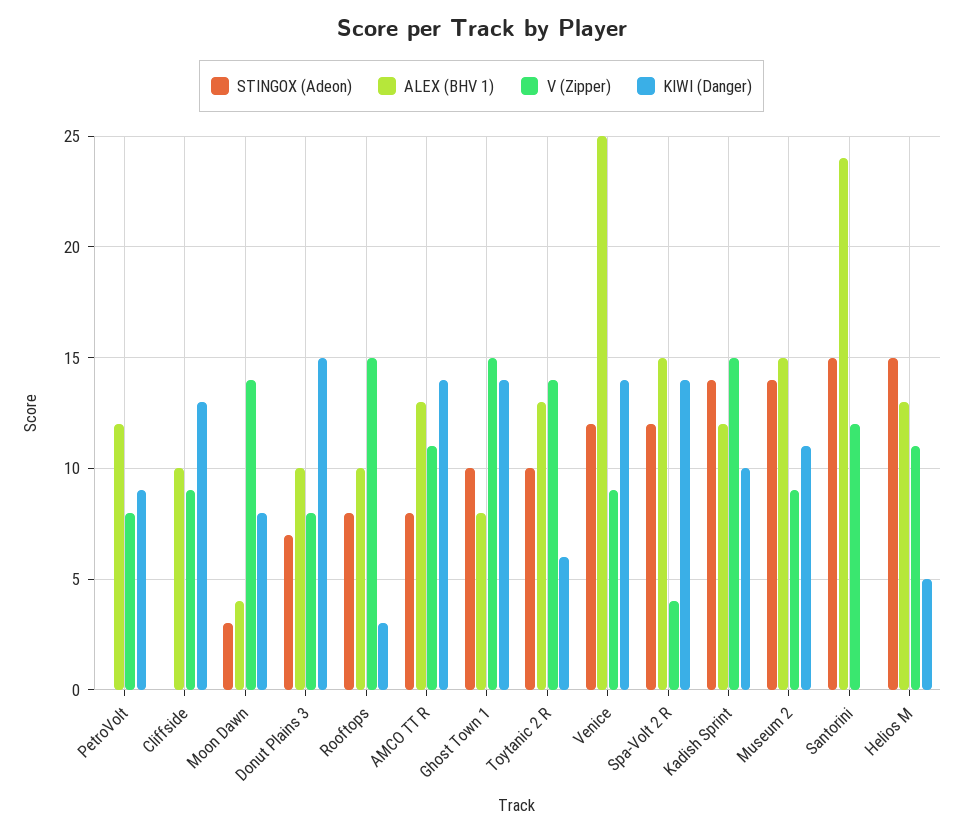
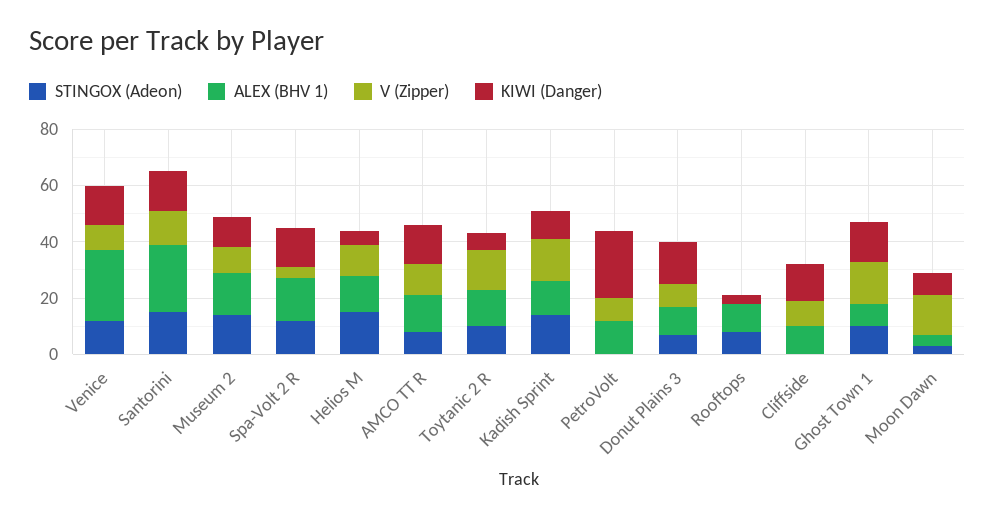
KIWI (Danger), PetroVolt: 9 -> 25
V (Zipper), Rooftops: 15 -> 0
KIWI (Danger), Santorini: 0 -> 15

